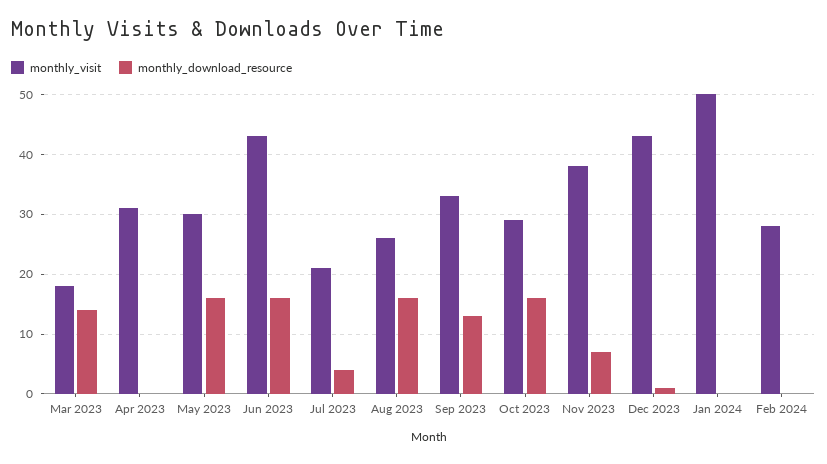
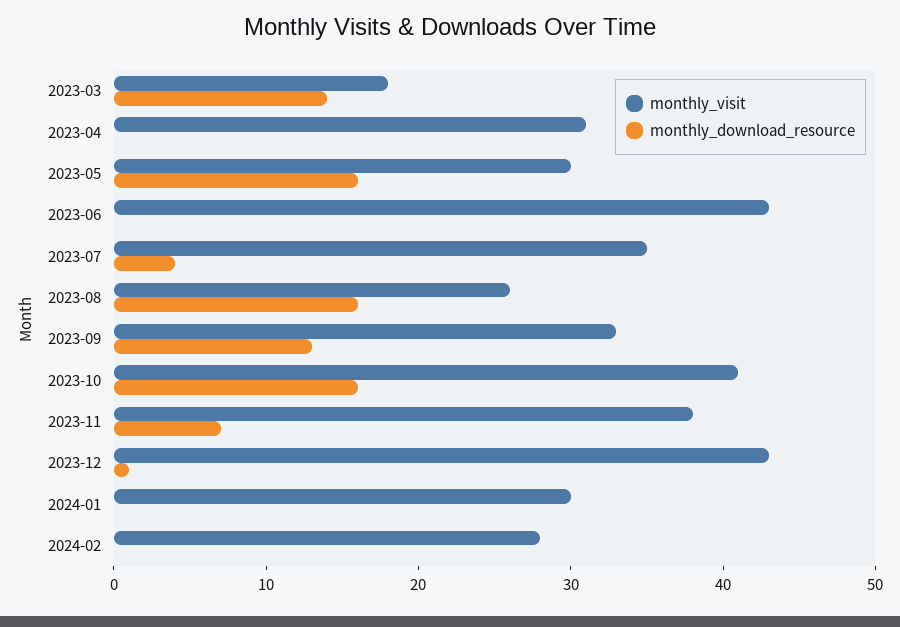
monthly_download_resource, Jun 2023: 15 -> 0
monthly_visit, Jul 2023: 20 -> 35
monthly_visit, Oct 2023: 30 -> 41
monthly_visit, Jan 2024: 50 -> 30

